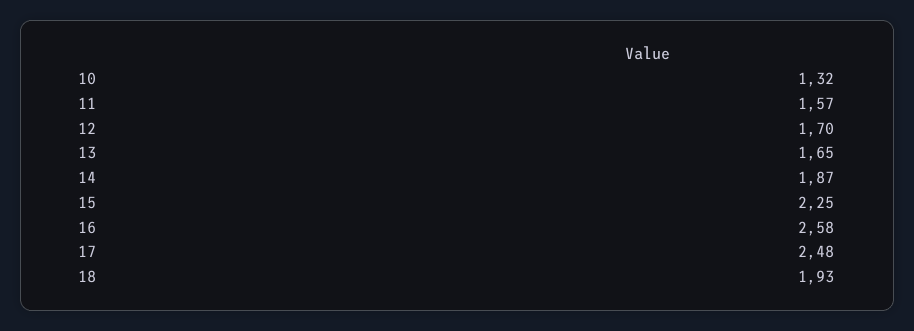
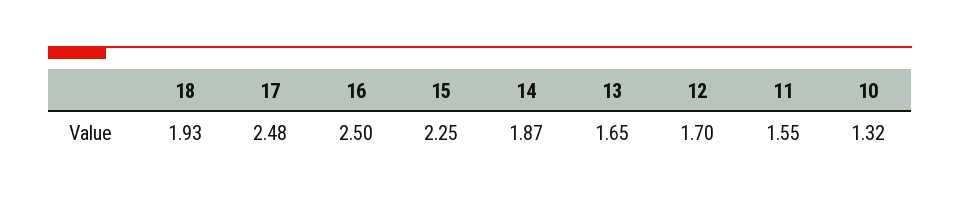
11: 1.57 -> 1.55
16: 2.58 -> 2.5

